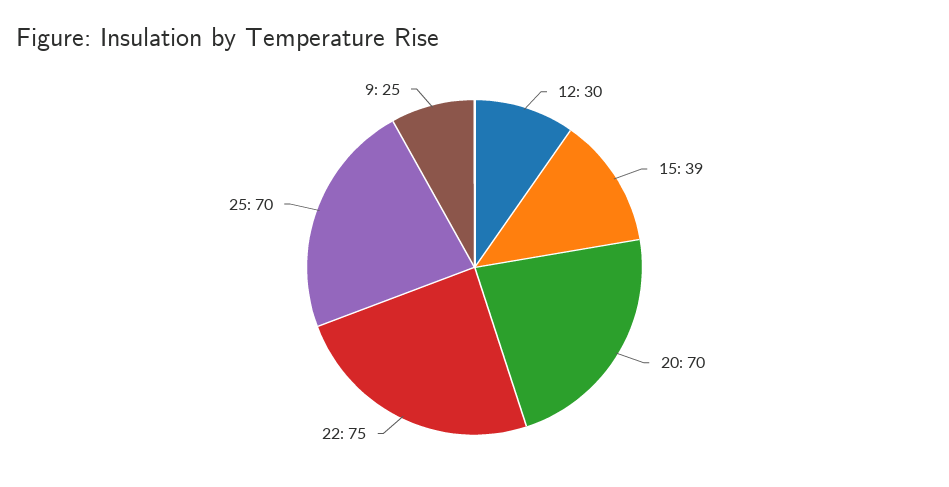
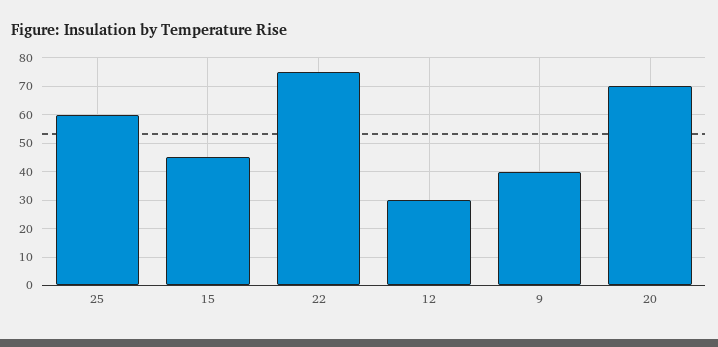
15: 39 -> 45
25: 70 -> 60
9: 25 -> 40

